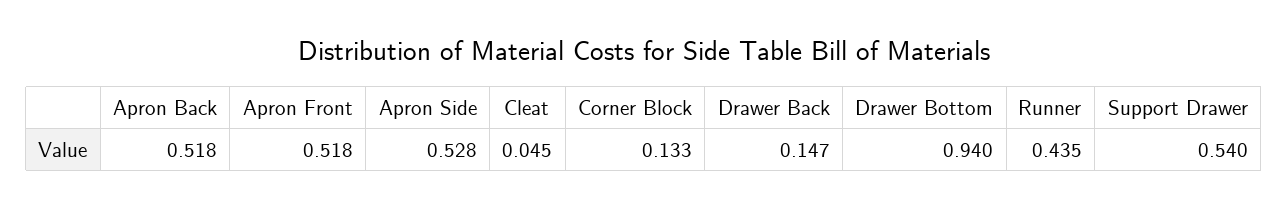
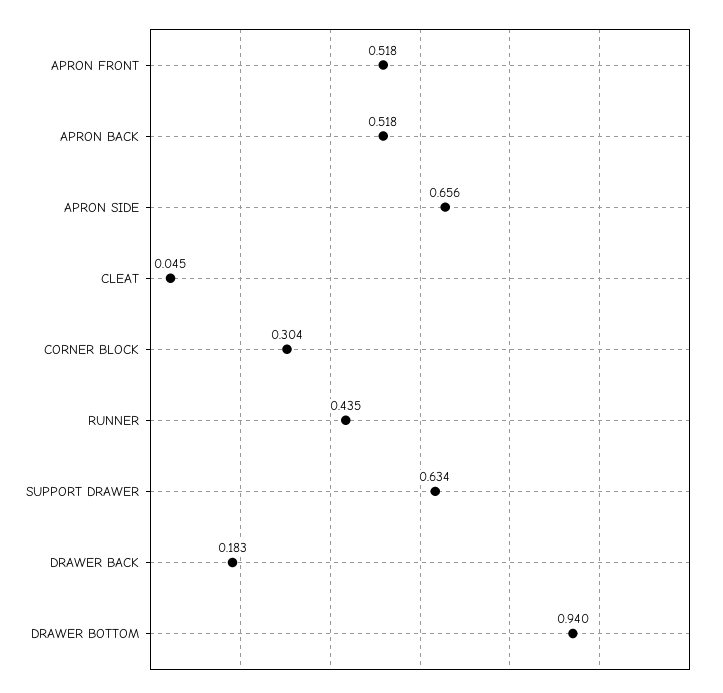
Apron Side: 0.528 -> 0.656
Corner Block: 0.133 -> 0.304
Drawer Back: 0.147 -> 0.183
Support Drawer: 0.54 -> 0.634

